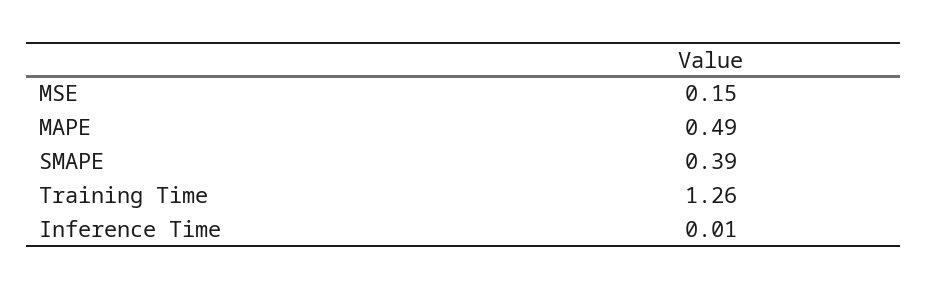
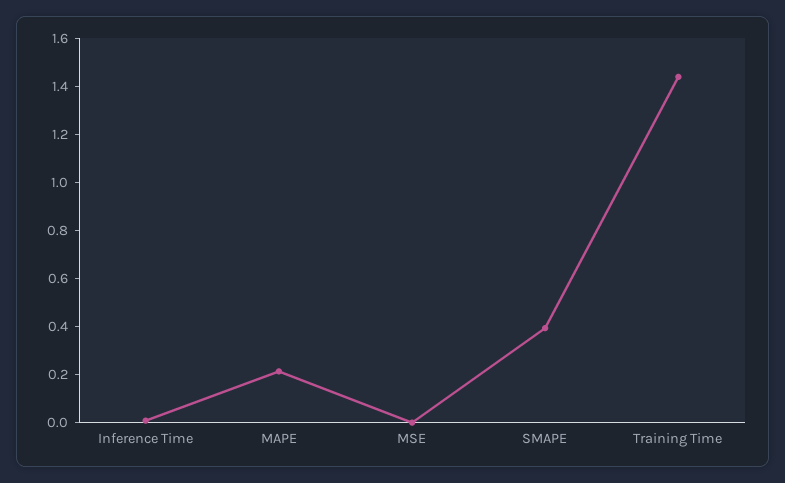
MSE: 0.15 -> 0
MAPE: 0.49 -> 0.2
Training Time: 1.26 -> 1.45

